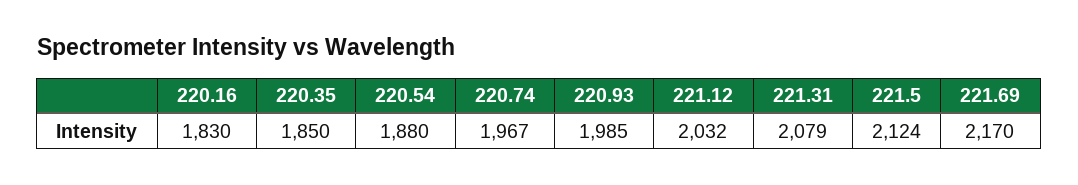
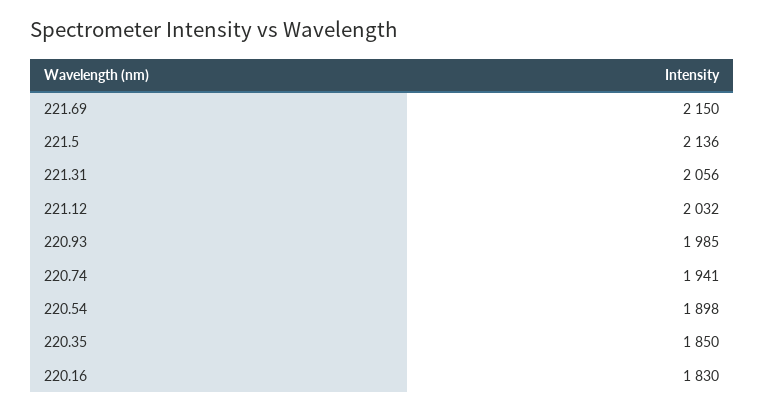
220.54: 1880 -> 1898
220.74: 1967 -> 1941
221.31: 2079 -> 2056
221.5: 2124 -> 2136
221.69: 2170 -> 2150

